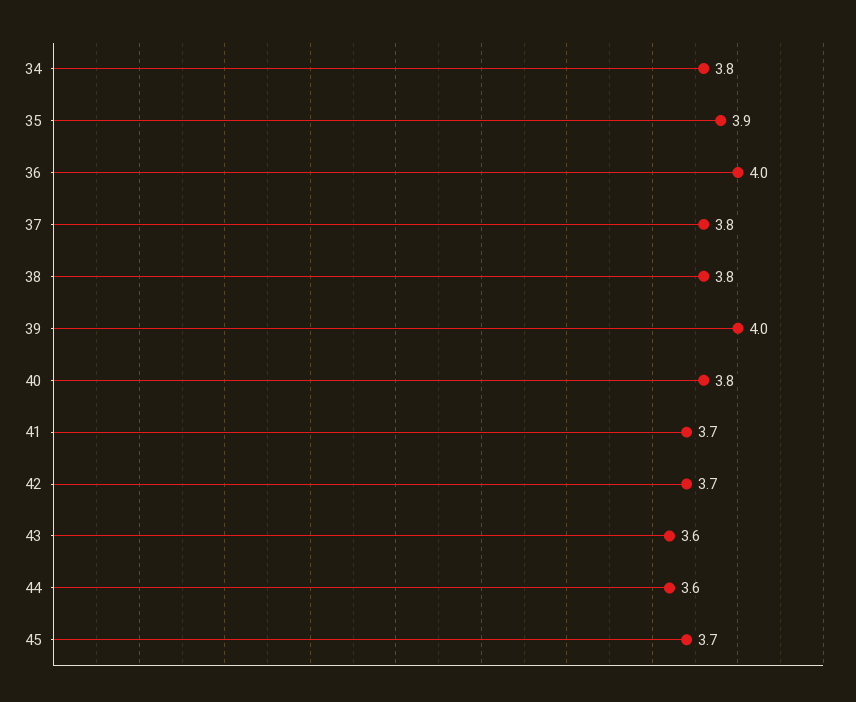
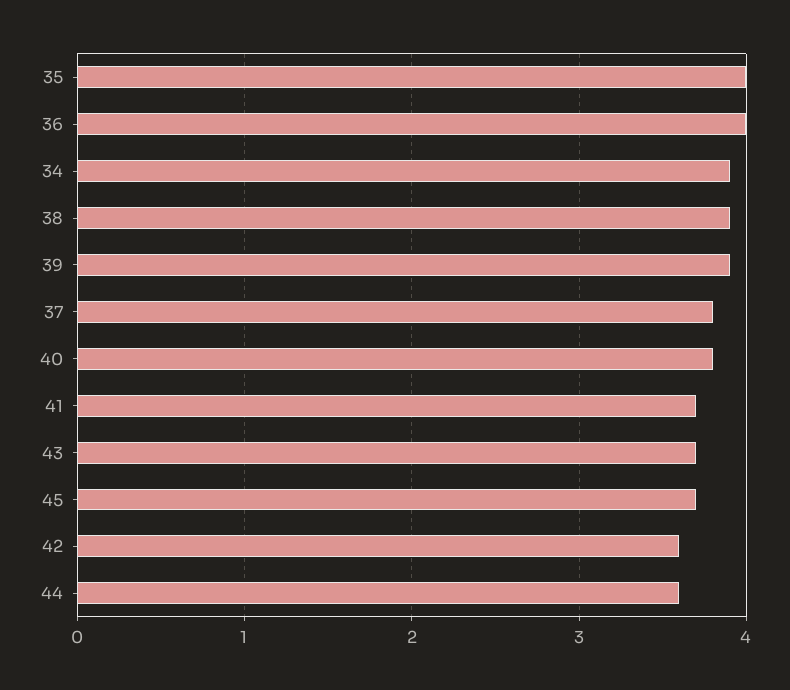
34: 3.8 -> 3.9
35: 3.9 -> 4
38: 3.8 -> 3.9
39: 4 -> 3.9
42: 3.7 -> 3.6
43: 3.6 -> 3.7

